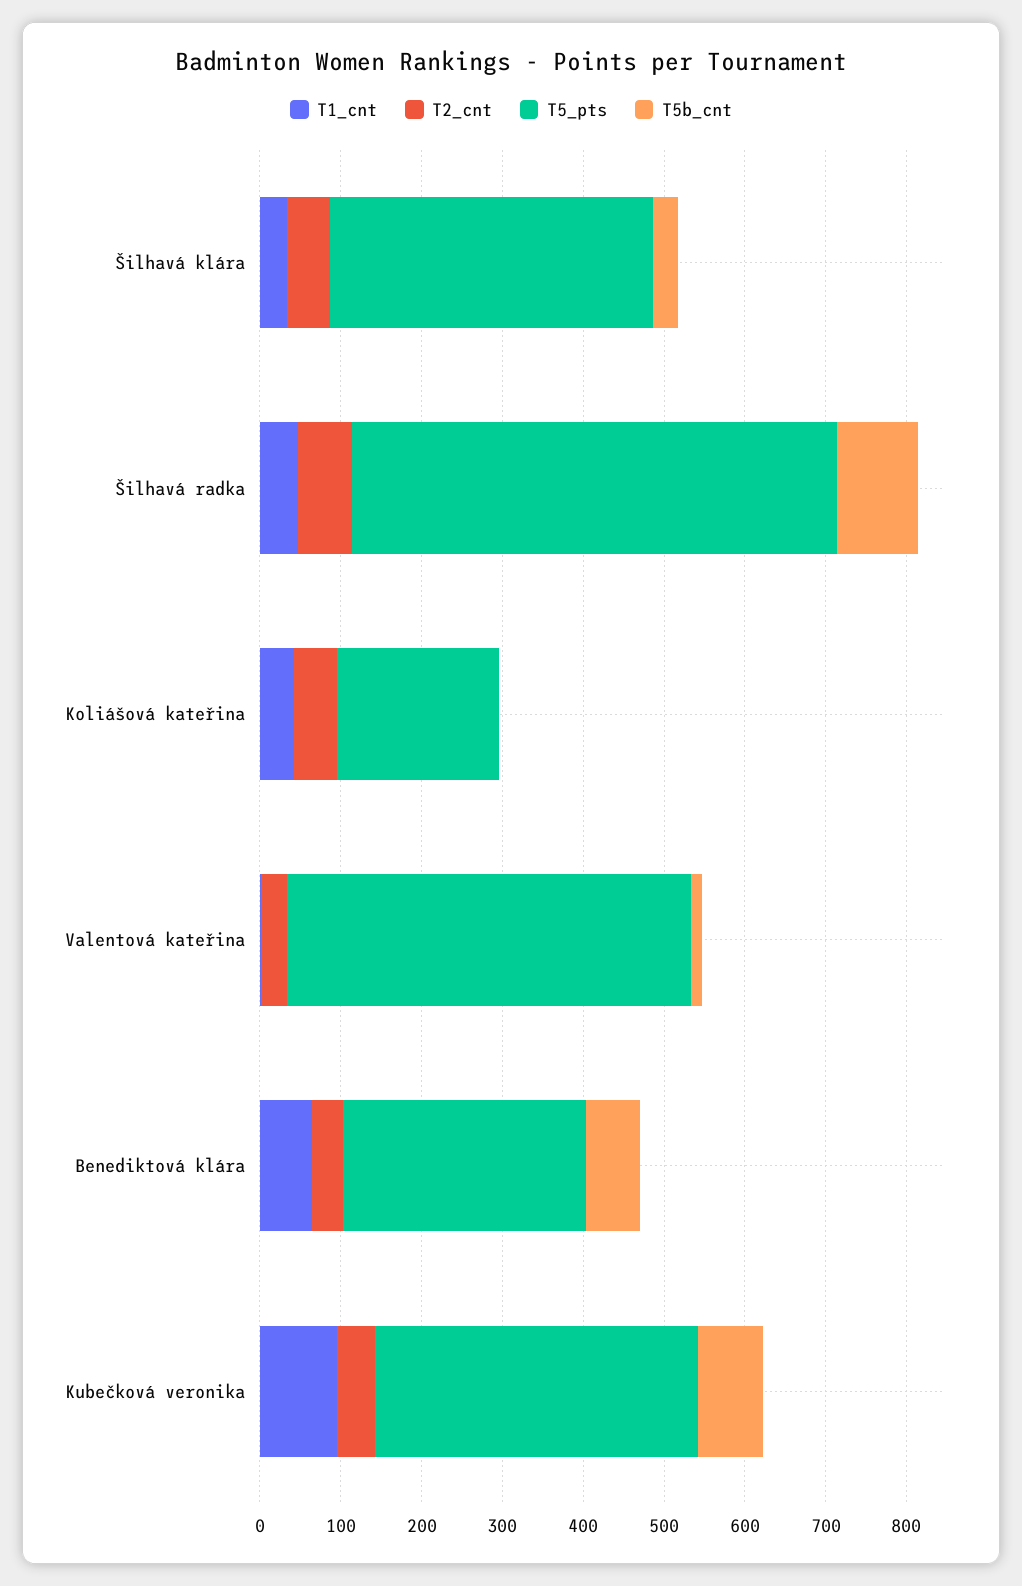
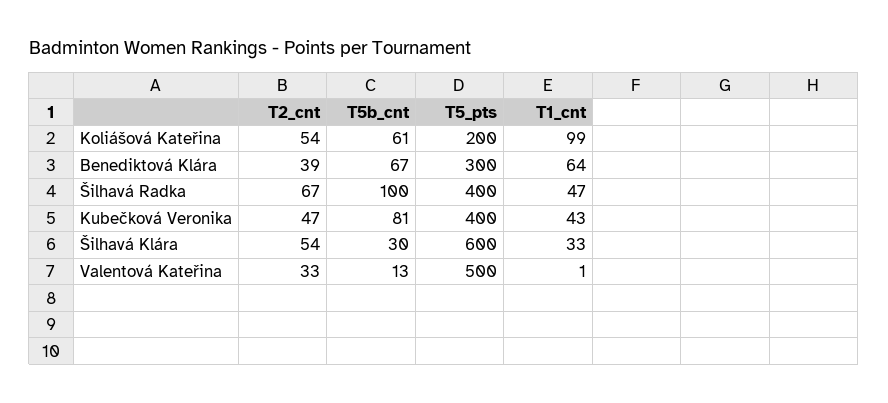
T5_pts, Šilhavá klára: 400 -> 600
T5_pts, Šilhavá radka: 600 -> 400
T1_cnt, Koliášová kateřina: 40 -> 99
T5b_cnt, Koliášová kateřina: 0 -> 61
T1_cnt, Kubečková veronika: 100 -> 43

